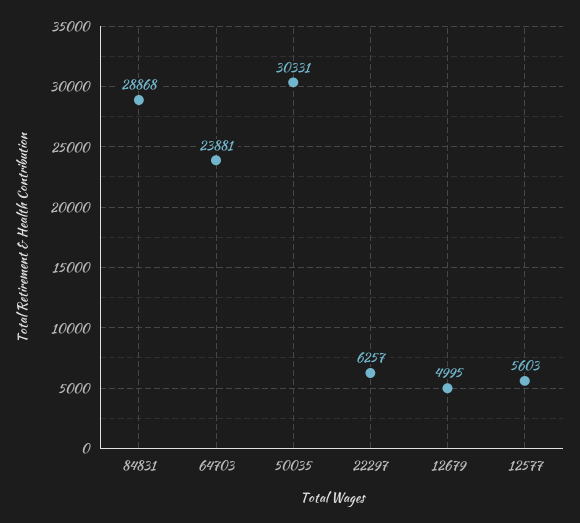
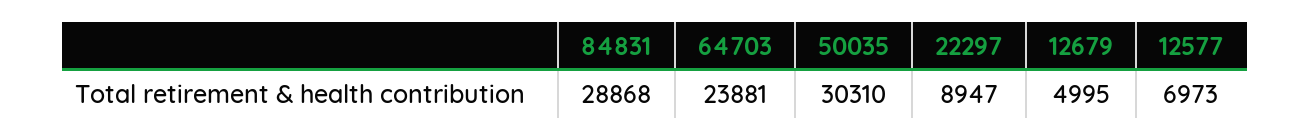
50035: 30331 -> 30310
22297: 6257 -> 8947
12577: 5603 -> 6973

